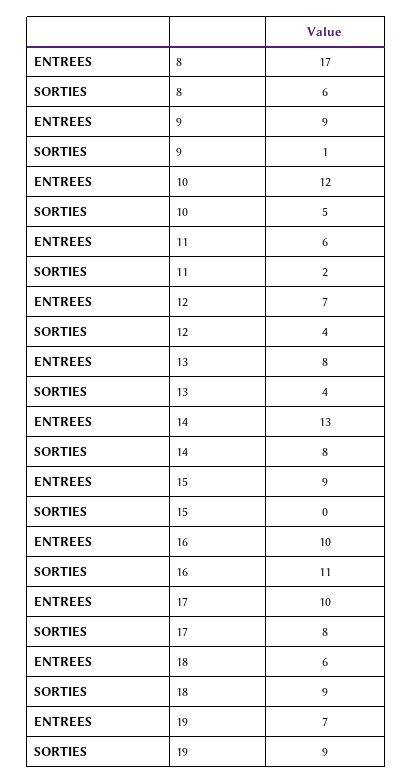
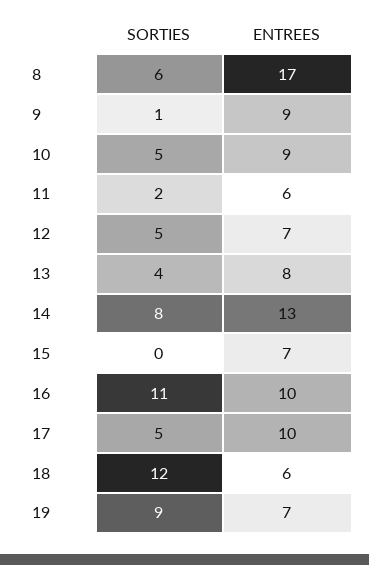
ENTREES, 10: 12 -> 9
SORTIES, 12: 4 -> 5
ENTREES, 15: 9 -> 7
SORTIES, 17: 8 -> 5
SORTIES, 18: 9 -> 12

